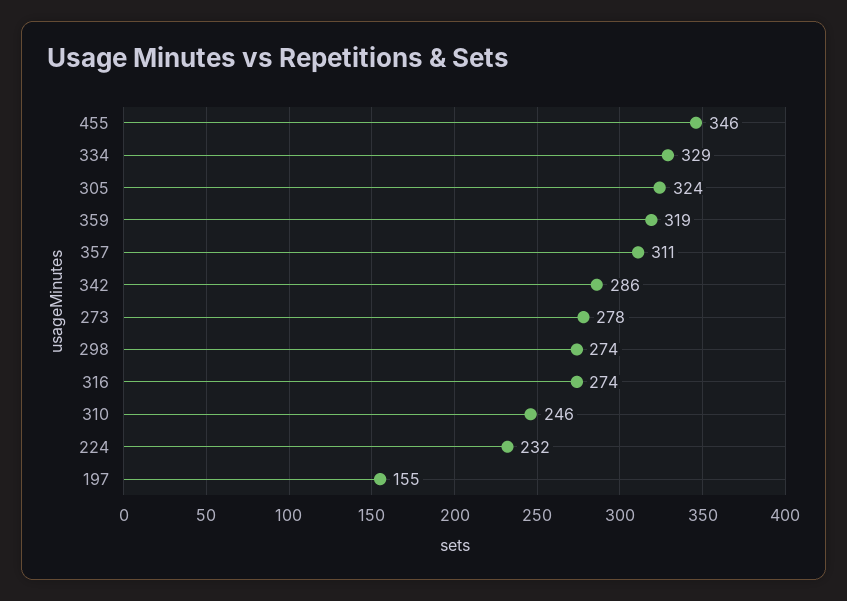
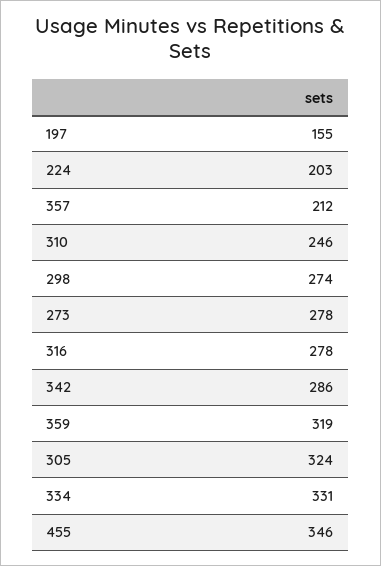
334: 329 -> 331
357: 311 -> 212
316: 274 -> 278
224: 232 -> 203

